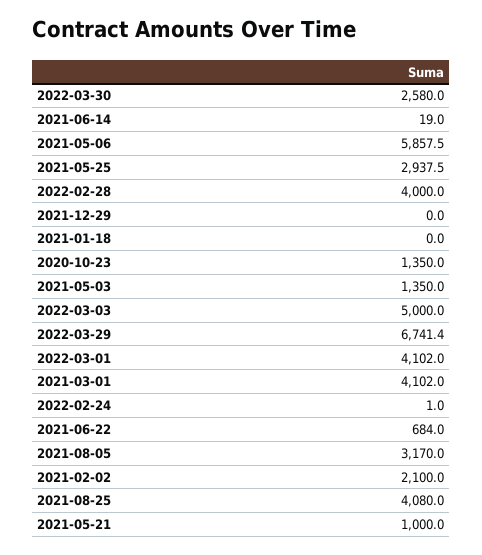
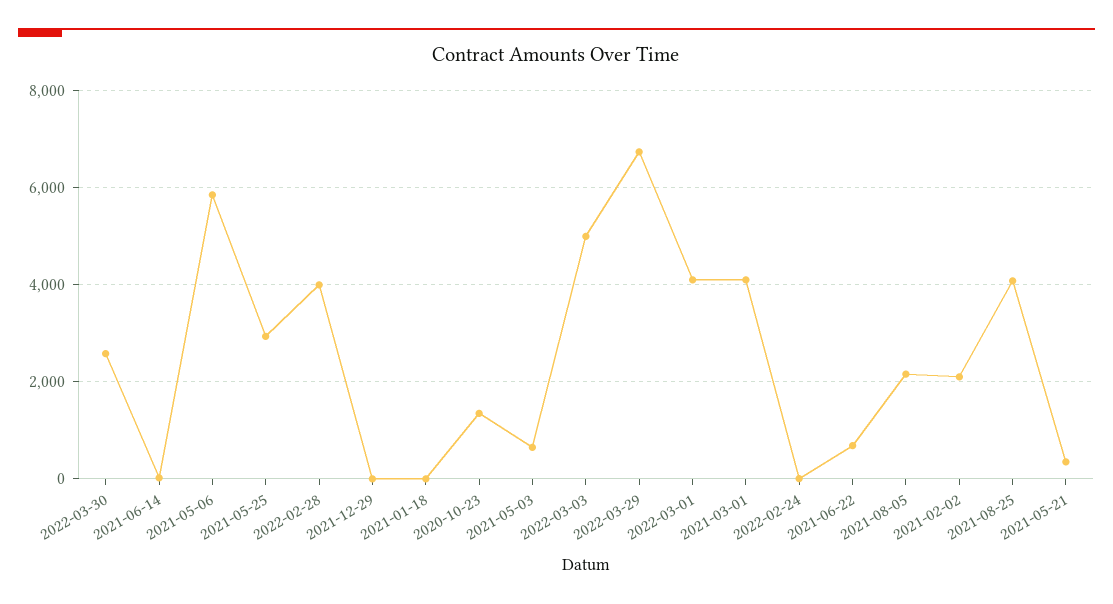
2021-05-03: 1350 -> 600
2021-08-05: 3170 -> 2200
2021-05-21: 1000 -> 400

